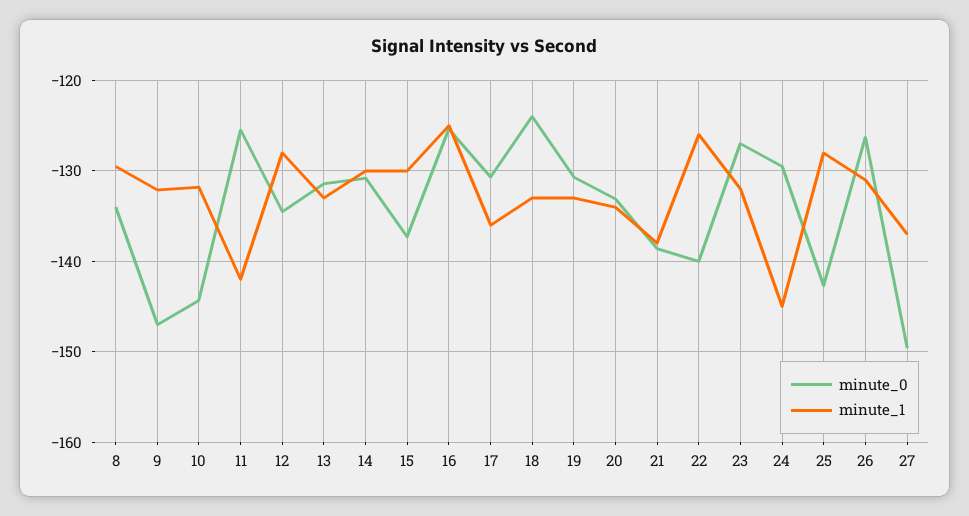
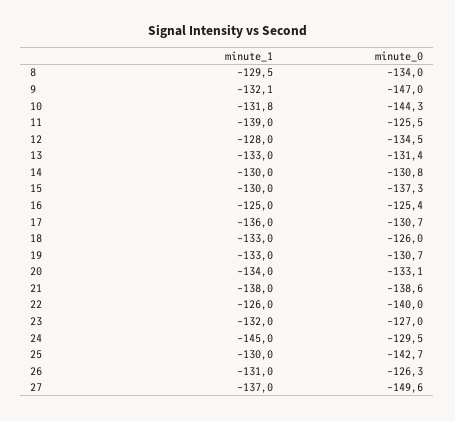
minute_1, 11: -142 -> -139
minute_0, 18: -124 -> -126
minute_1, 25: -128 -> -130

